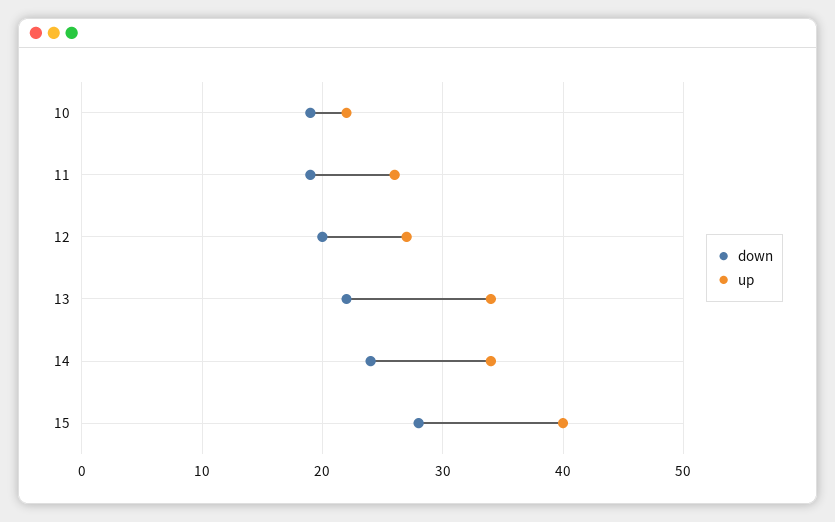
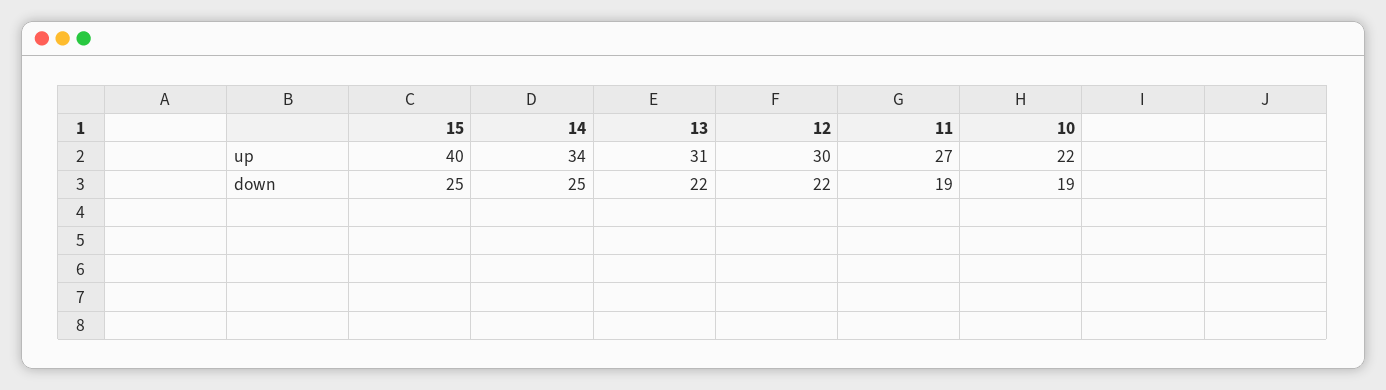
up, 11: 26 -> 27
down, 12: 20 -> 22
up, 12: 27 -> 30
up, 13: 34 -> 31
down, 14: 24 -> 25
down, 15: 28 -> 25

